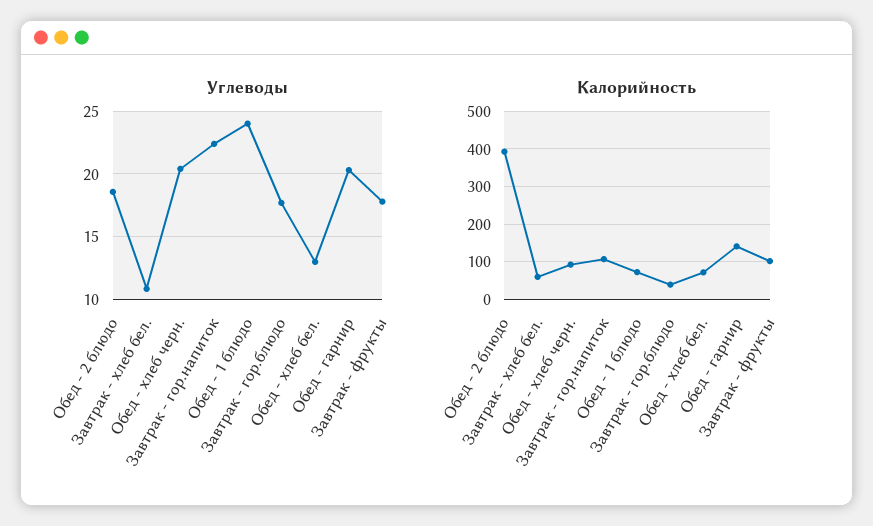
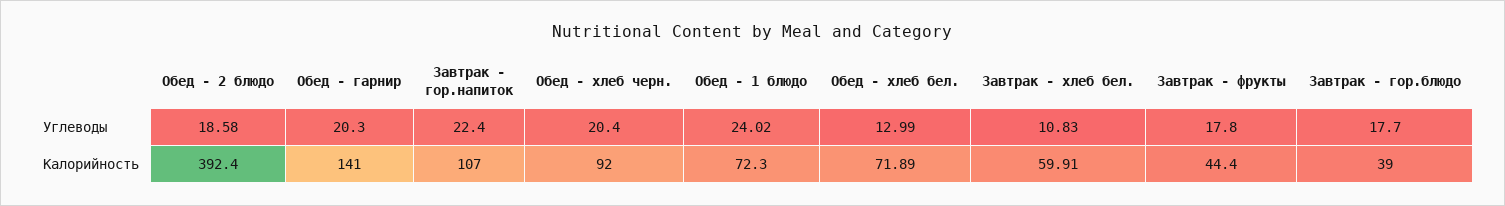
Калорийность, Завтрак - фрукты: 100 -> 44.4

